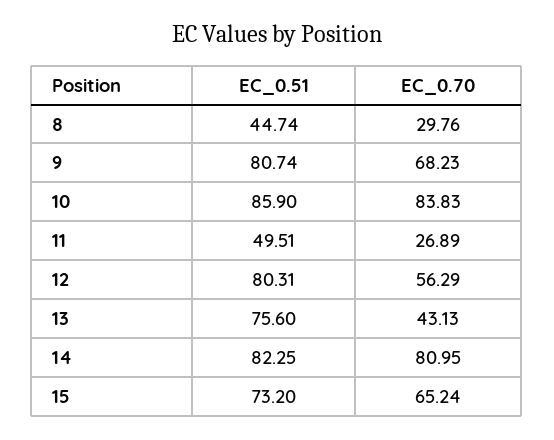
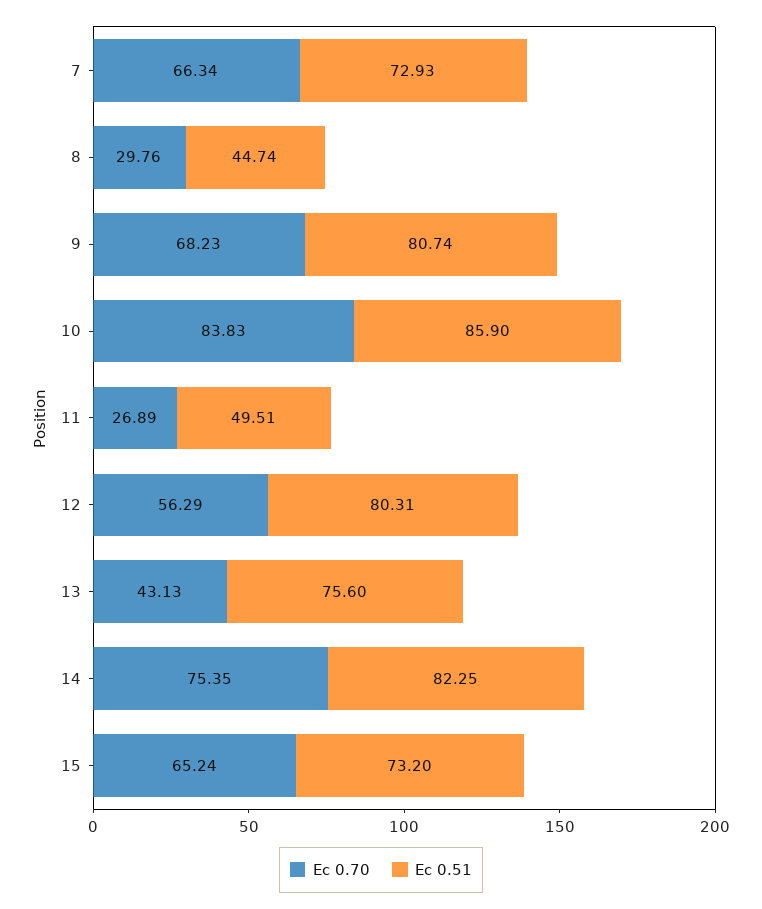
EC_0.70, 14: 80.95 -> 75.35
EC_0.70, 7: none -> 66.34
EC_0.51, 7: none -> 72.93

